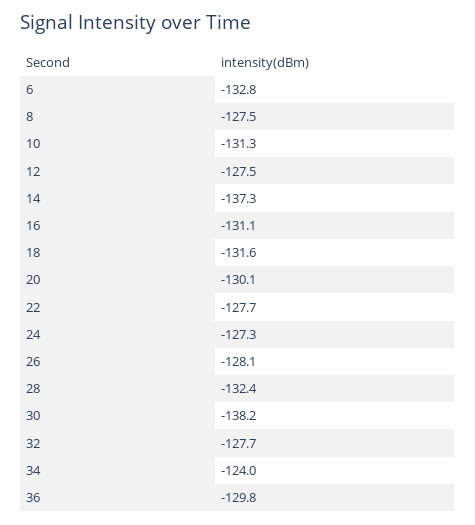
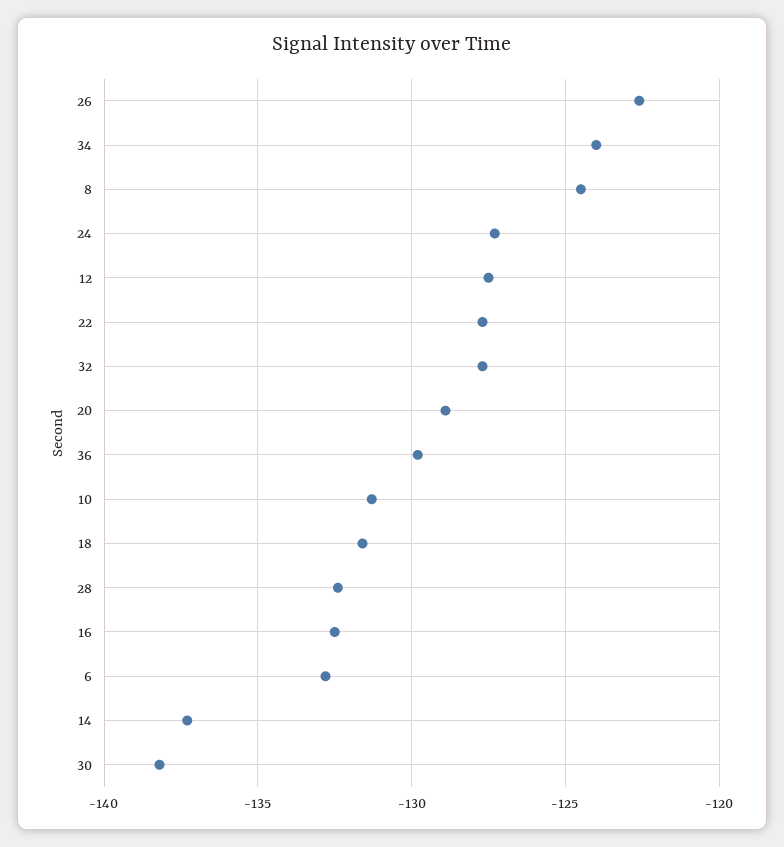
8: -127.5 -> -124.5
16: -131.1 -> -132.5
20: -130.1 -> -129
26: -128.1 -> -122.5

